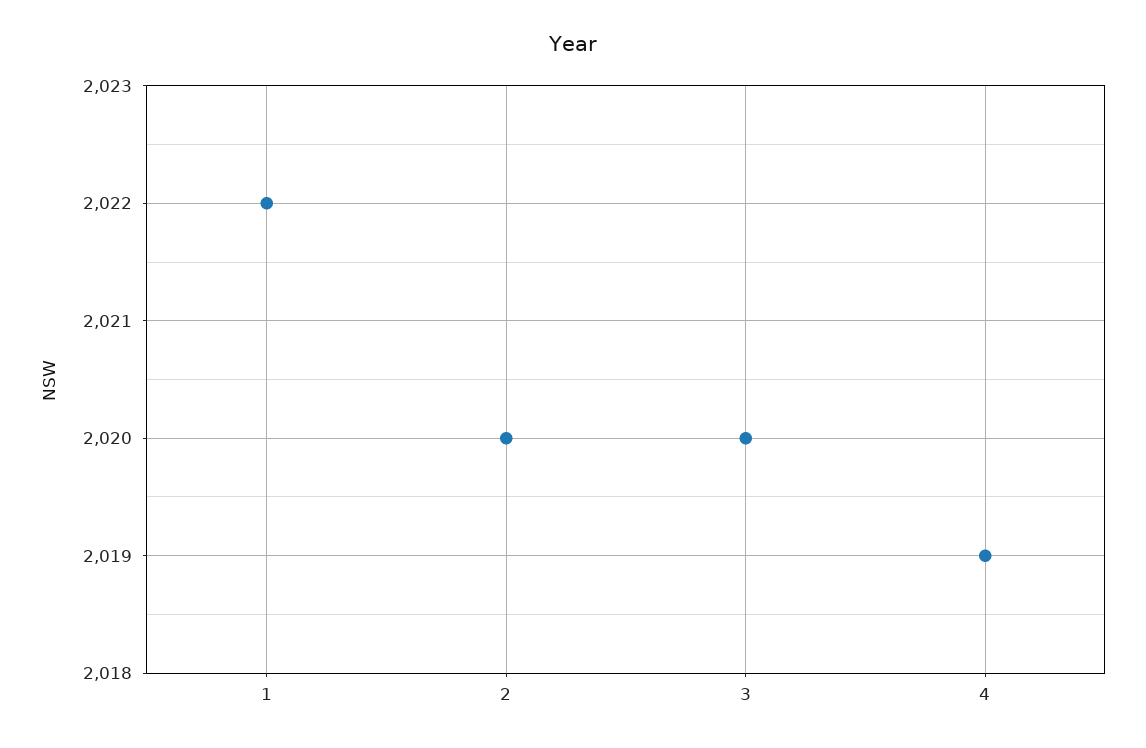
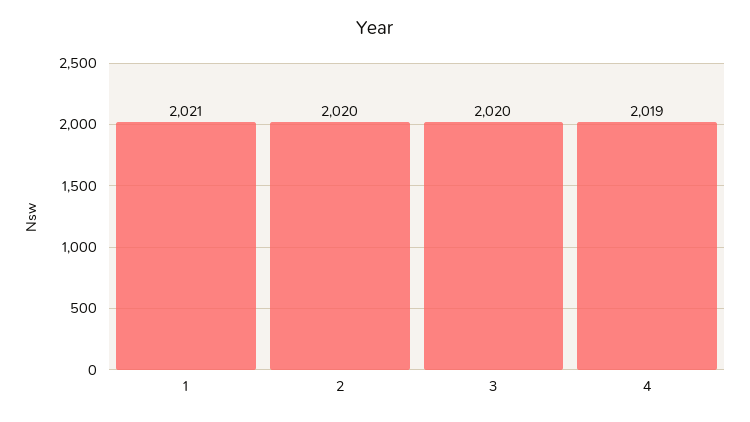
1: 2022 -> 2021

